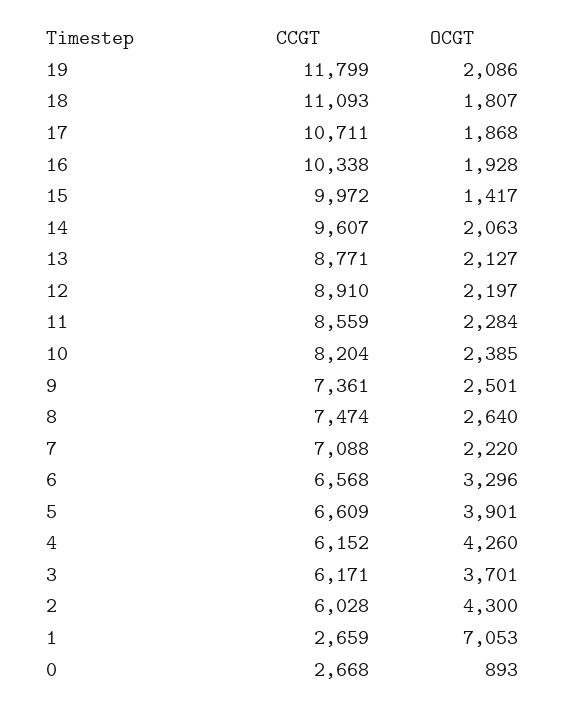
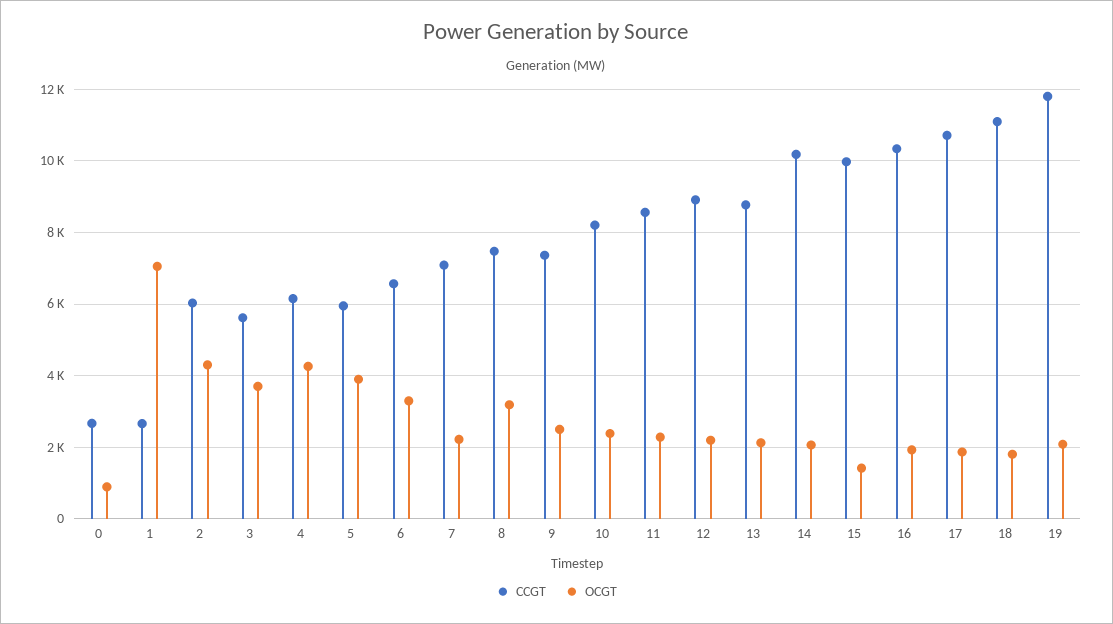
CCGT, 14: 9607 -> 10200
OCGT, 8: 2640 -> 3200
CCGT, 5: 6609 -> 6000
CCGT, 3: 6171 -> 5600

